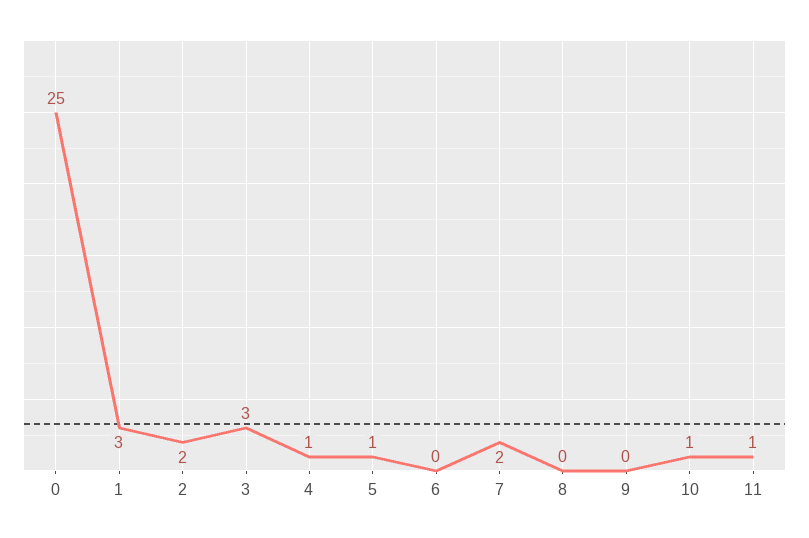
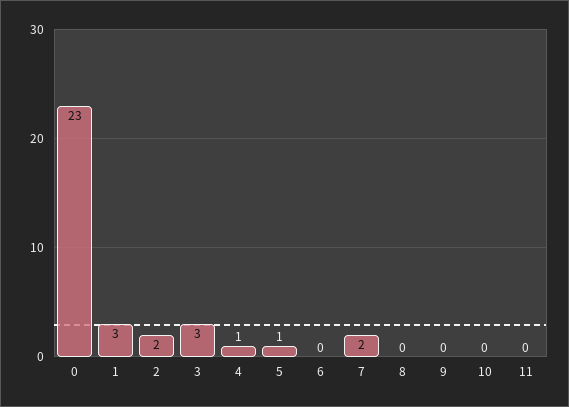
0: 25 -> 23
10: 1 -> 0
11: 1 -> 0

